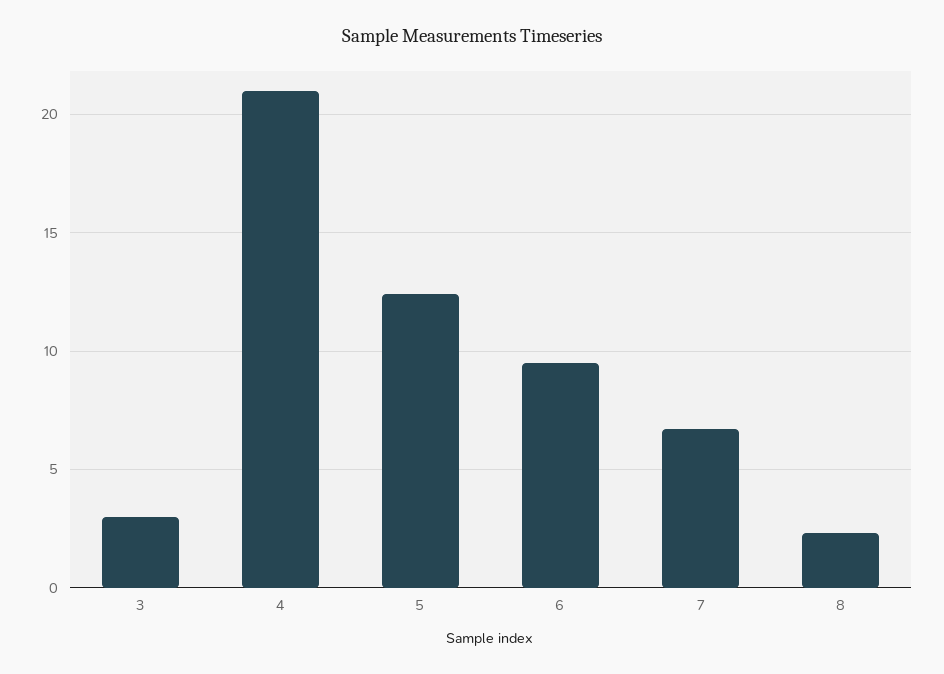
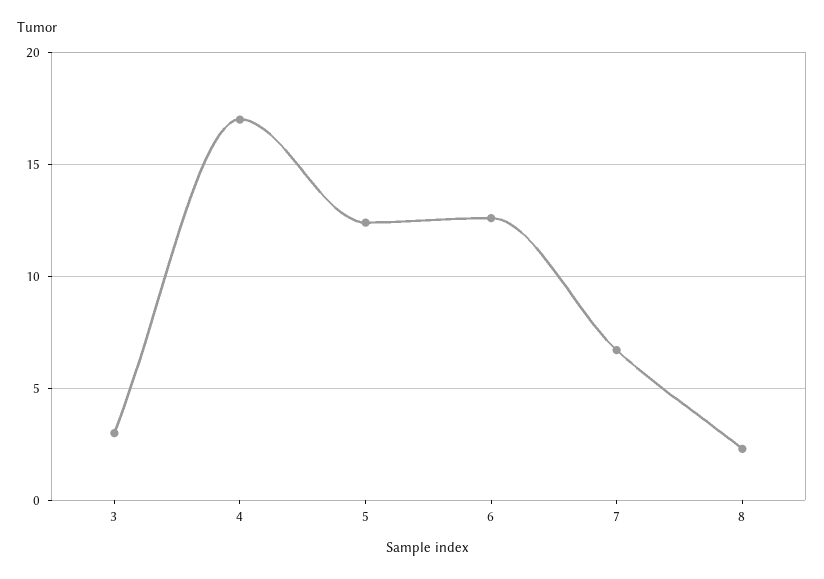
4: 21 -> 17
6: 9.5 -> 12.5

